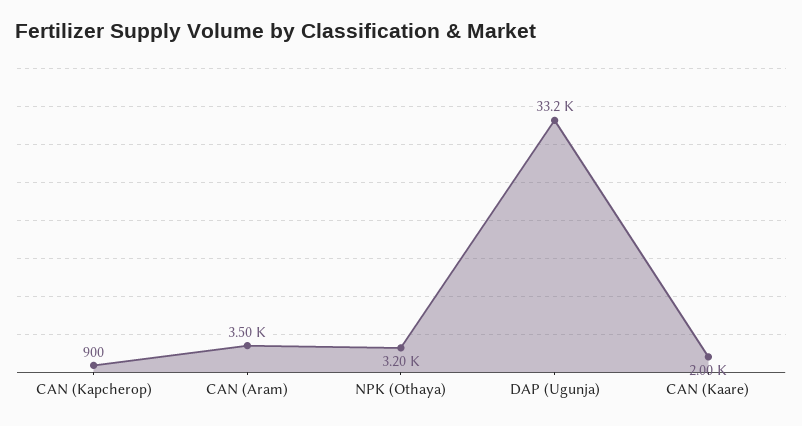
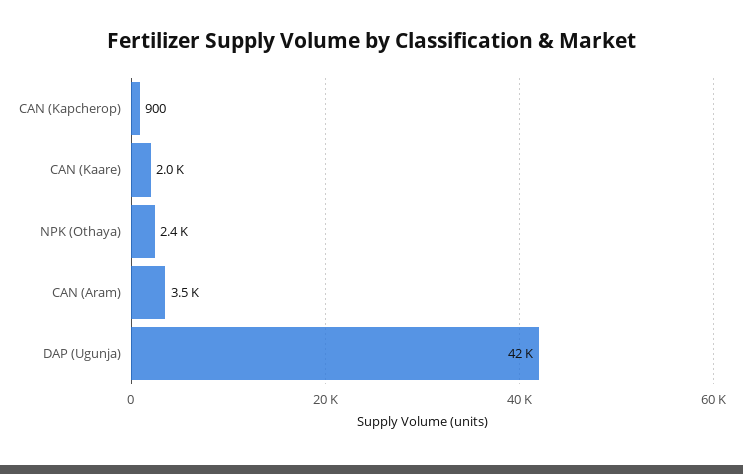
NPK (Othaya): 3200 -> 2400
DAP (Ugunja): 33200 -> 42000

